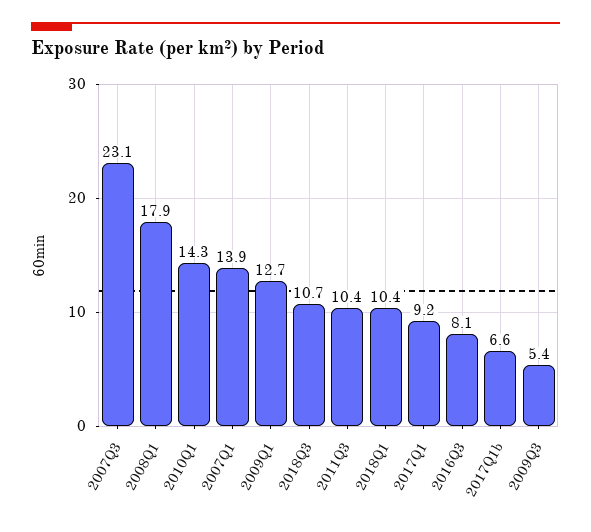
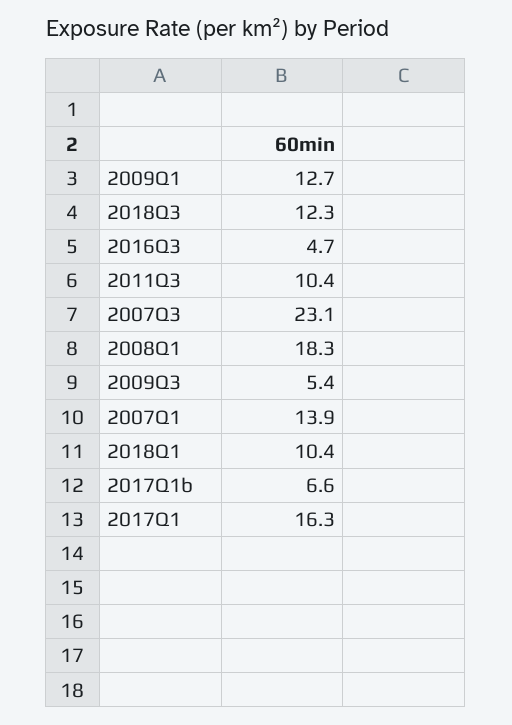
2008Q1: 17.9 -> 18.3
2010Q1: 14.3 -> none
2018Q3: 10.7 -> 12.3
2017Q1: 9.2 -> 16.3
2016Q3: 8.1 -> 4.7

